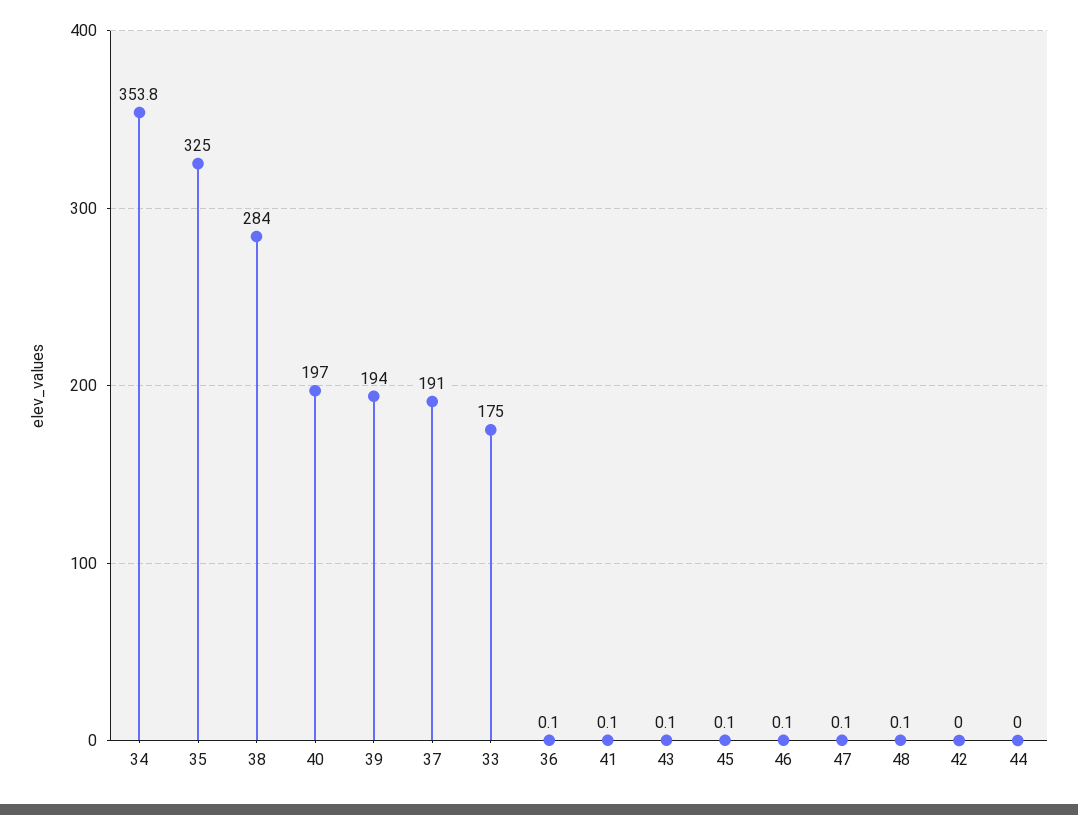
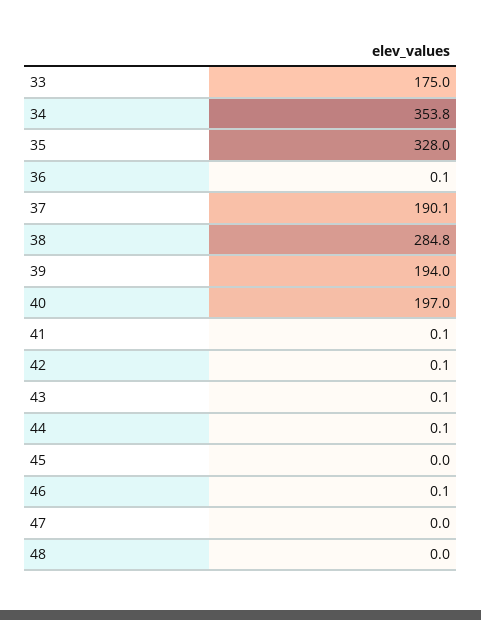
35: 325 -> 328
38: 284 -> 284.8
37: 191 -> 190.1
45: 0.1 -> 0
47: 0.1 -> 0
48: 0.1 -> 0
42: 0 -> 0.1
44: 0 -> 0.1

